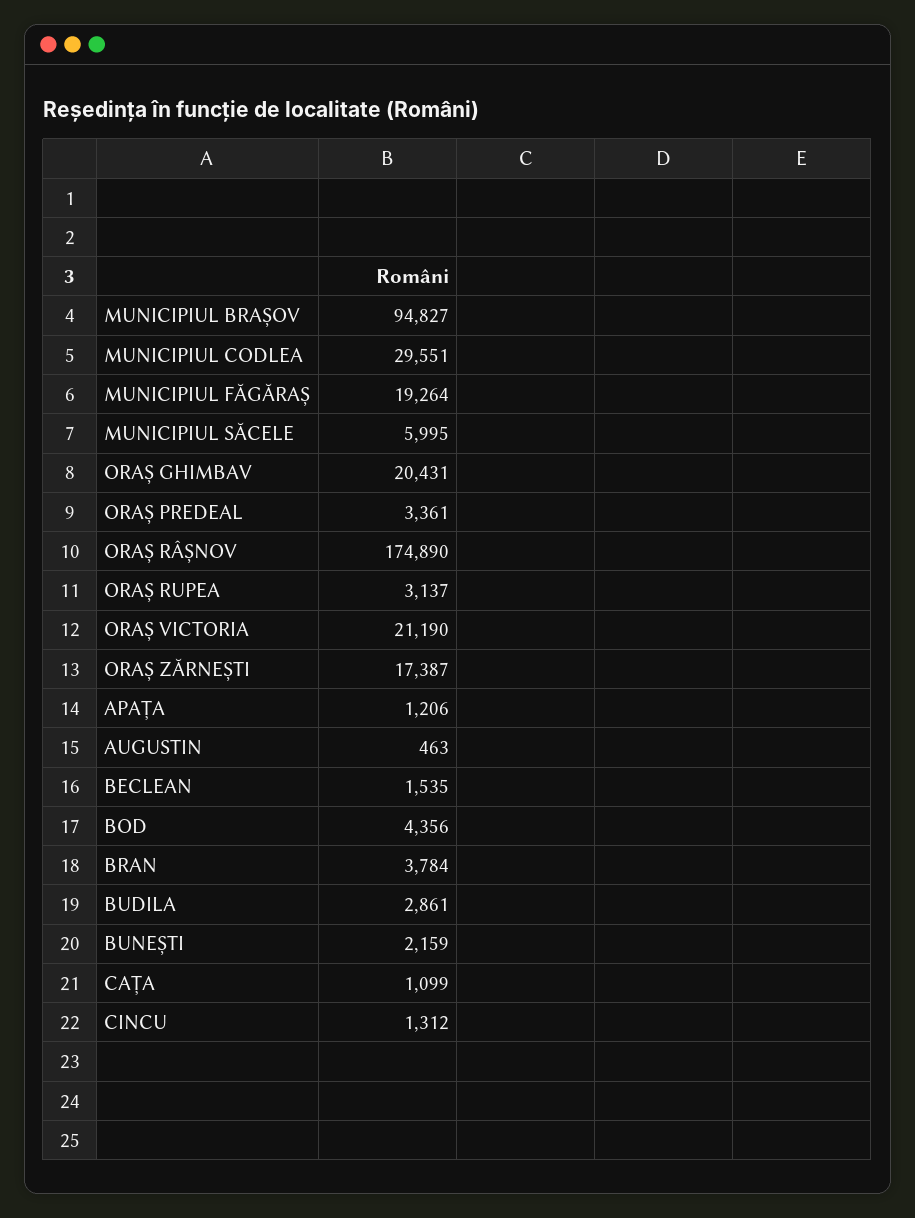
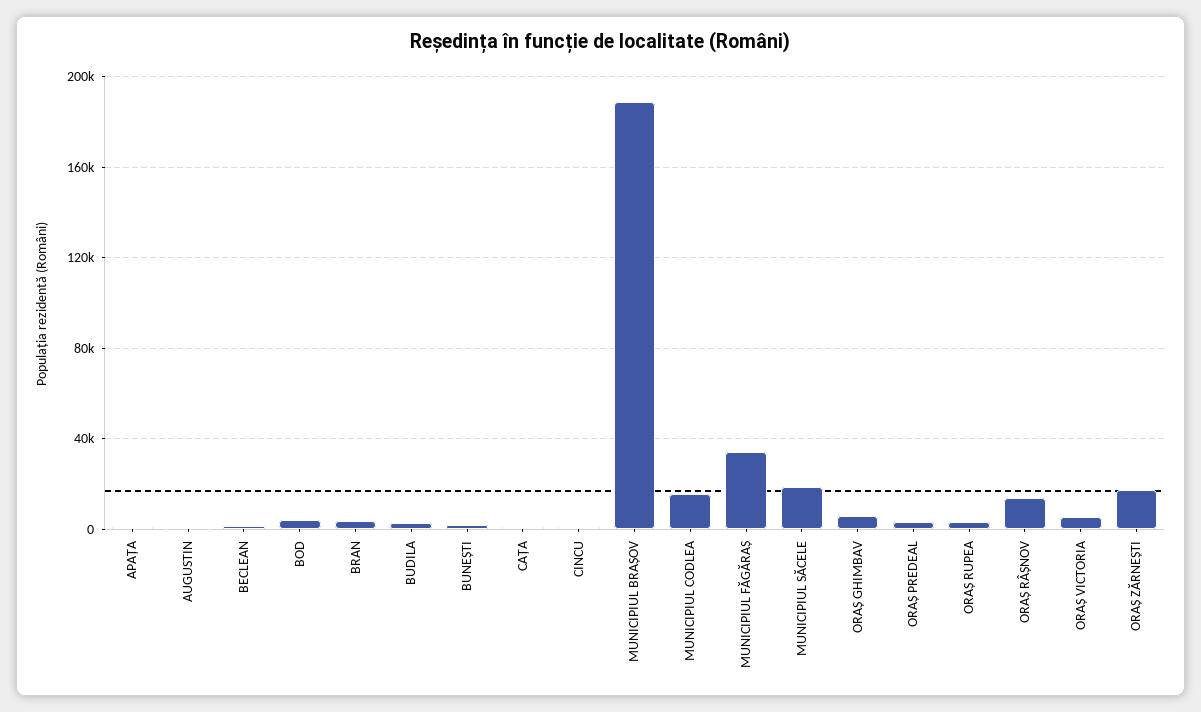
MUNICIPIUL BRAȘOV: 94827 -> 190000
MUNICIPIUL CODLEA: 29551 -> 15000
MUNICIPIUL FĂGĂRAȘ: 19264 -> 35000
MUNICIPIUL SĂCELE: 5995 -> 20000
ORAȘ GHIMBAV: 20431 -> 5000
ORAȘ RÂȘNOV: 174890 -> 15000
ORAȘ VICTORIA: 21190 -> 5000

